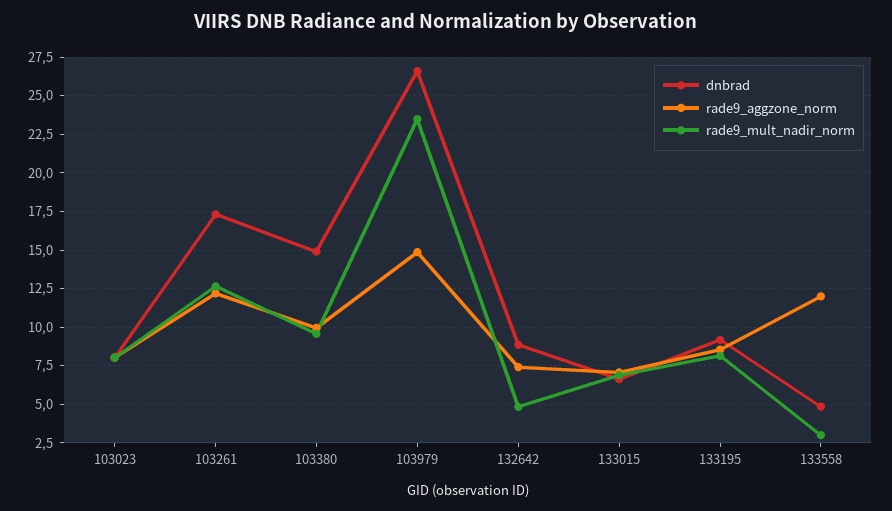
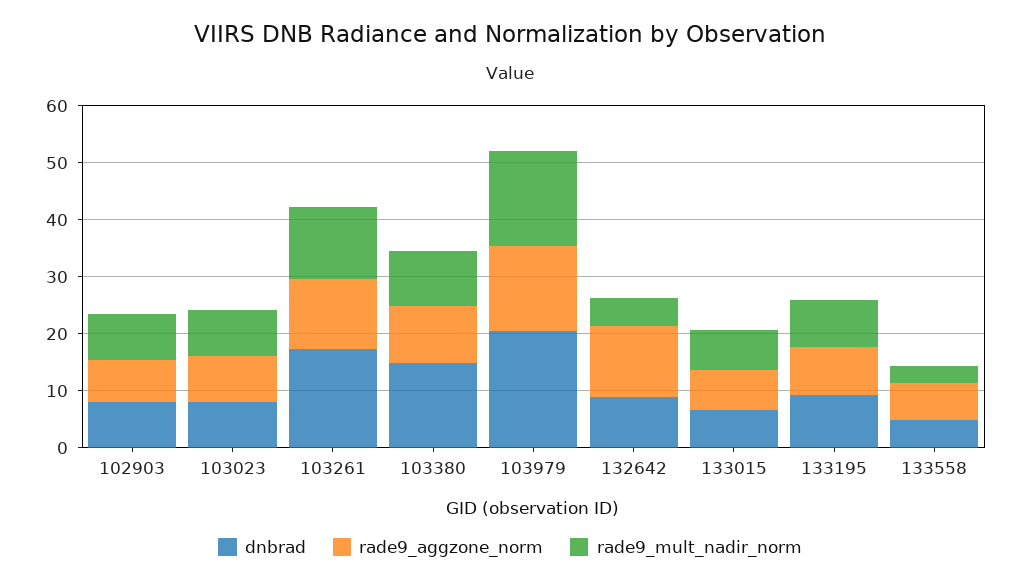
dnbrad, 103979: 26.5 -> 20
rade9_mult_nadir_norm, 103979: 23.5 -> 16
rade9_aggzone_norm, 132642: 7.5 -> 12
rade9_aggzone_norm, 133558: 12 -> 6
dnbrad, 102903: none -> 8
rade9_aggzone_norm, 102903: none -> 8
rade9_mult_nadir_norm, 102903: none -> 8

